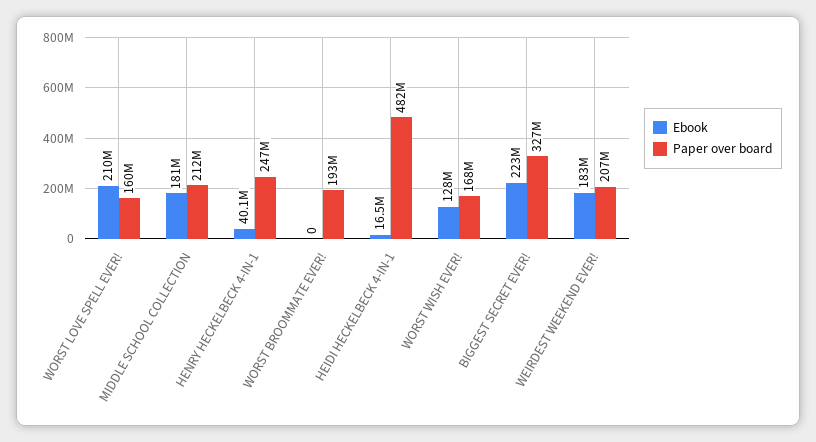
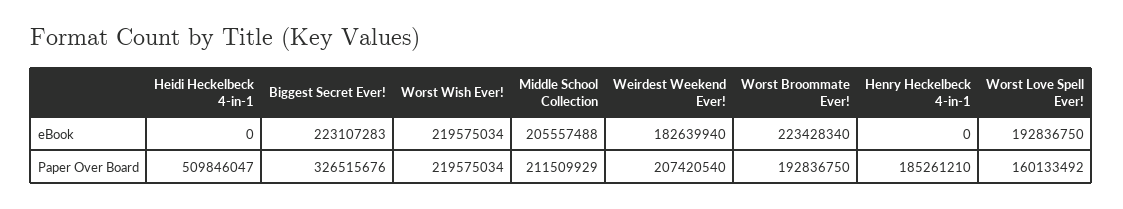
Ebook, WORST LOVE SPELL EVER!: 210000000 -> 192836750
Ebook, MIDDLE SCHOOL COLLECTION: 181000000 -> 205557488
Ebook, HENRY HECKELBECK 4-IN-1: 40100000 -> 0
Paper over board, HENRY HECKELBECK 4-IN-1: 247000000 -> 185261210
Ebook, WORST BROOMMATE EVER!: 0 -> 223428340
Ebook, HEIDI HECKELBECK 4-IN-1: 16500000 -> 0
Paper over board, HEIDI HECKELBECK 4-IN-1: 482000000 -> 509846047
Ebook, WORST WISH EVER!: 128000000 -> 219575034
Paper over board, WORST WISH EVER!: 168000000 -> 219575034

